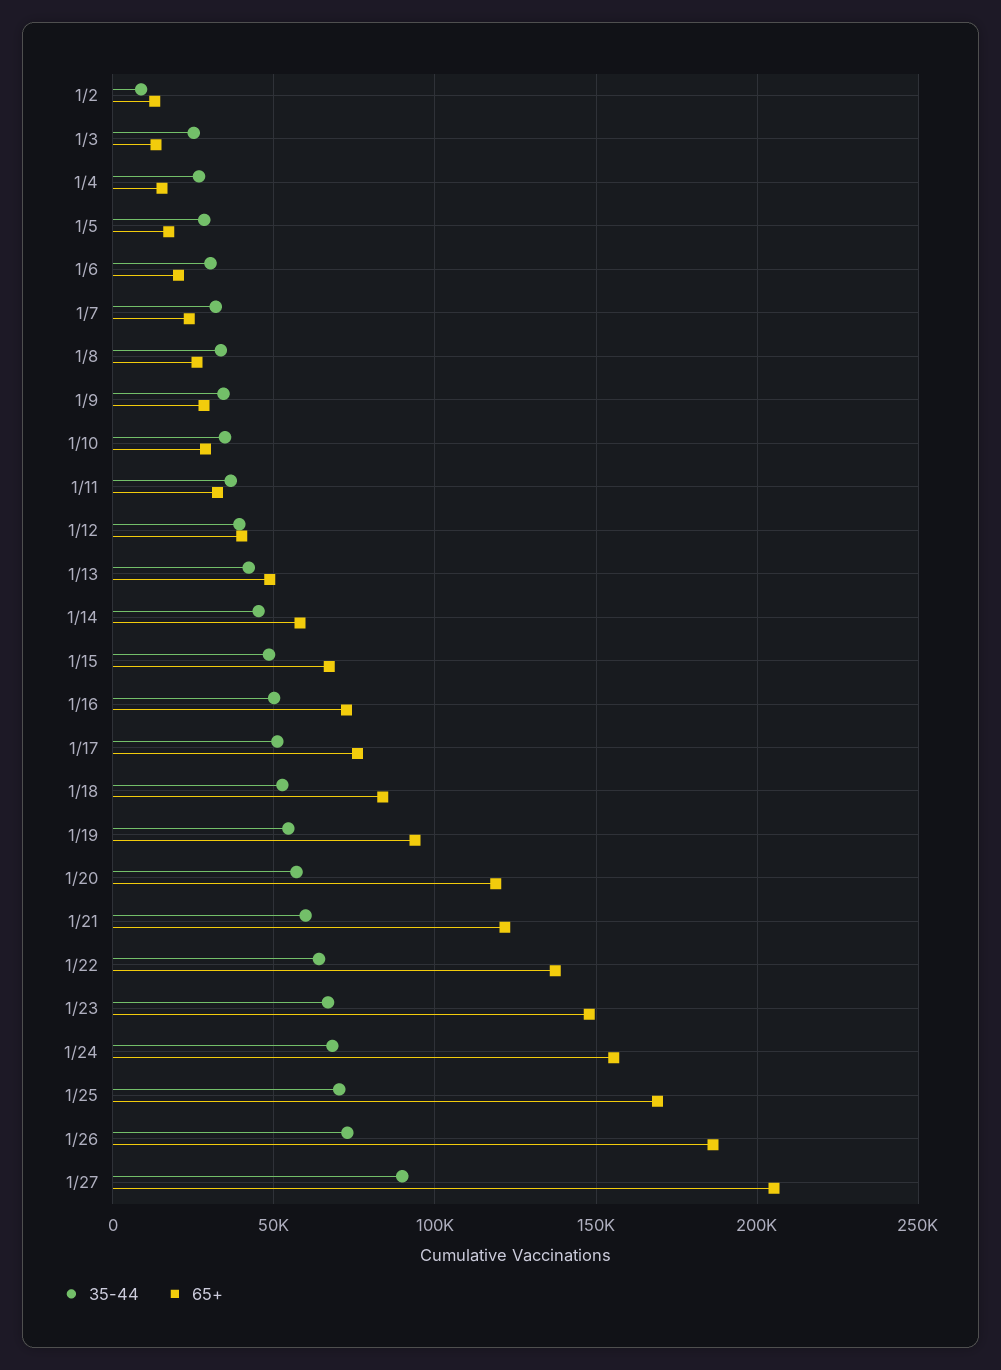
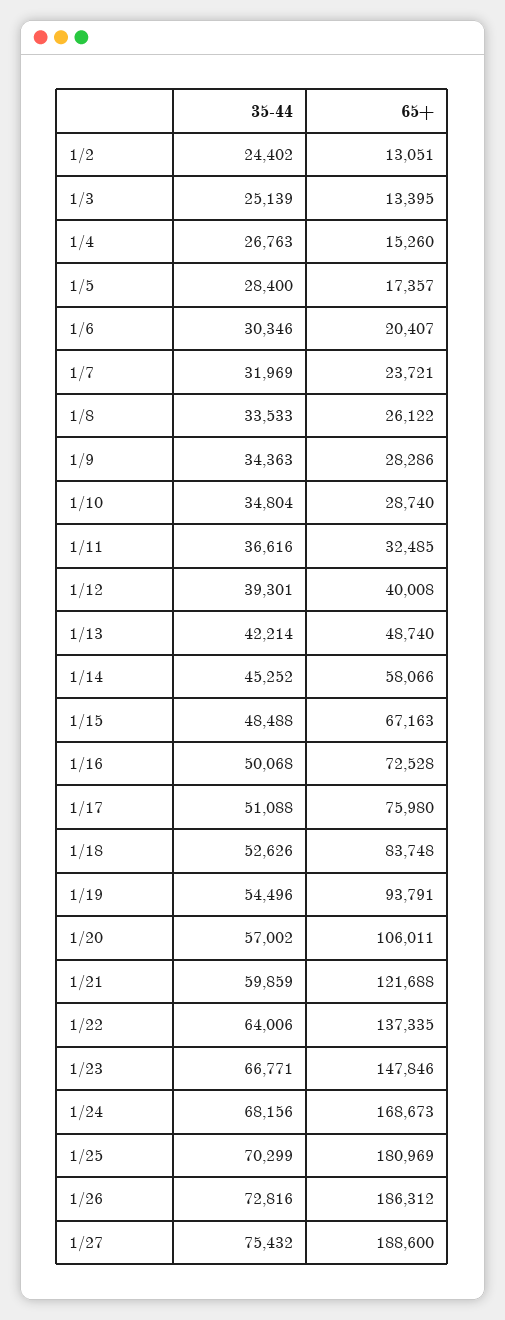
35-44, 1/2: 10000 -> 24402
65+, 1/20: 120000 -> 106011
65+, 1/24: 155000 -> 168673
65+, 1/25: 170000 -> 180969
35-44, 1/27: 90000 -> 75432
65+, 1/27: 205000 -> 188600

